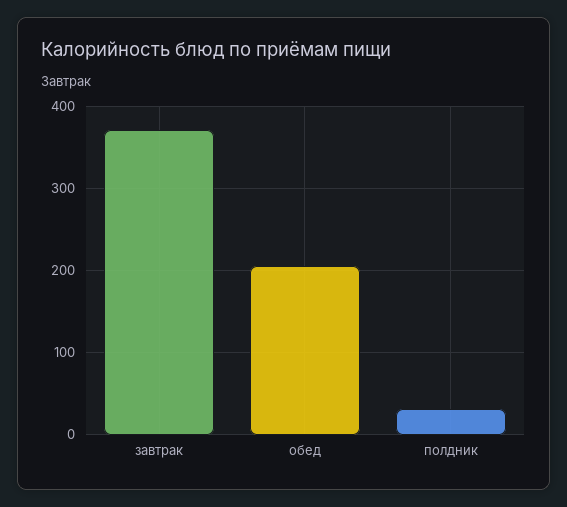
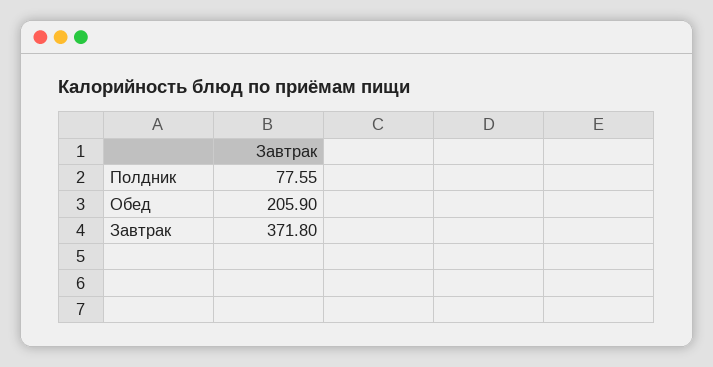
полдник: 30 -> 77.55

